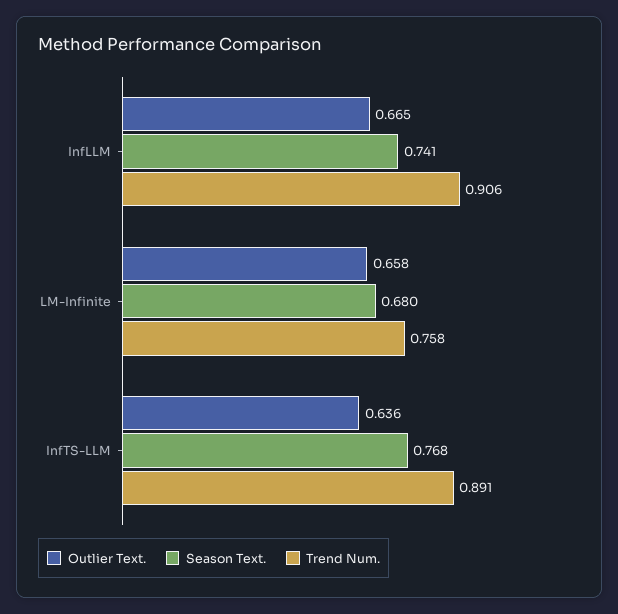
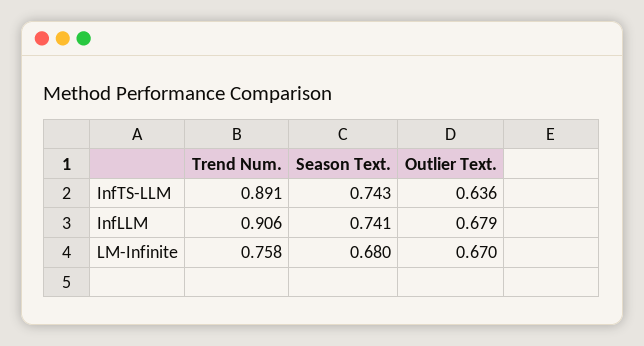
Outlier Text., InfLLM: 0.665 -> 0.679
Outlier Text., LM-Infinite: 0.658 -> 0.67
Season Text., InfTS-LLM: 0.768 -> 0.743

